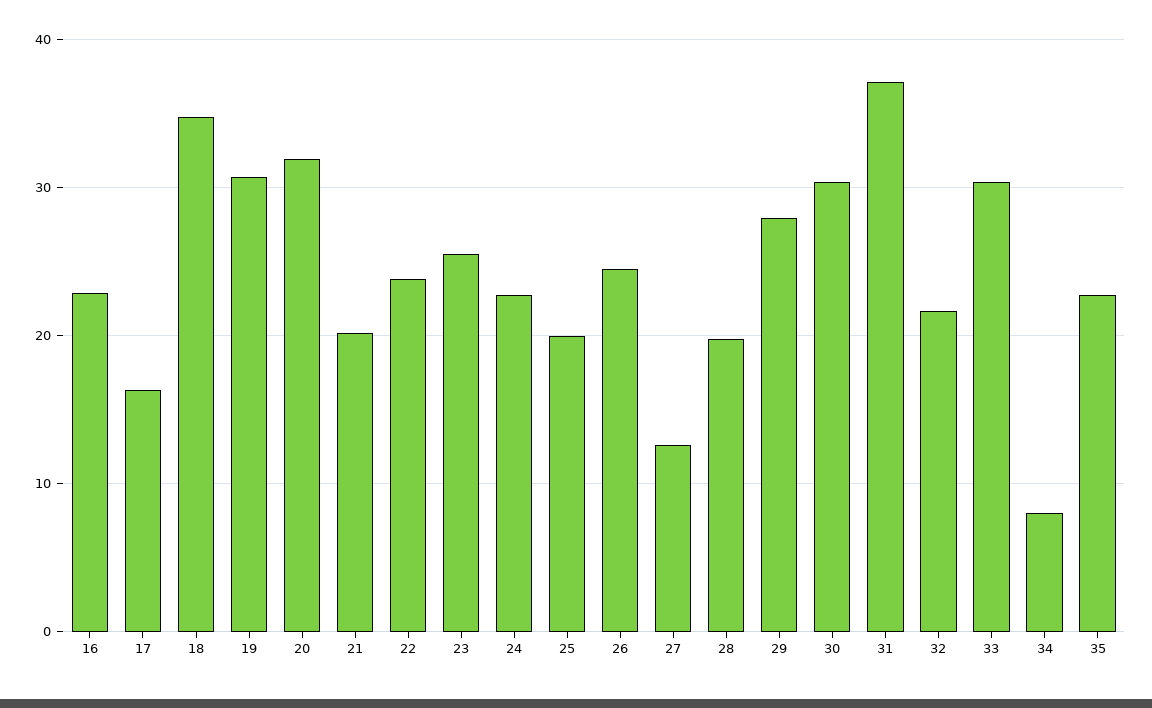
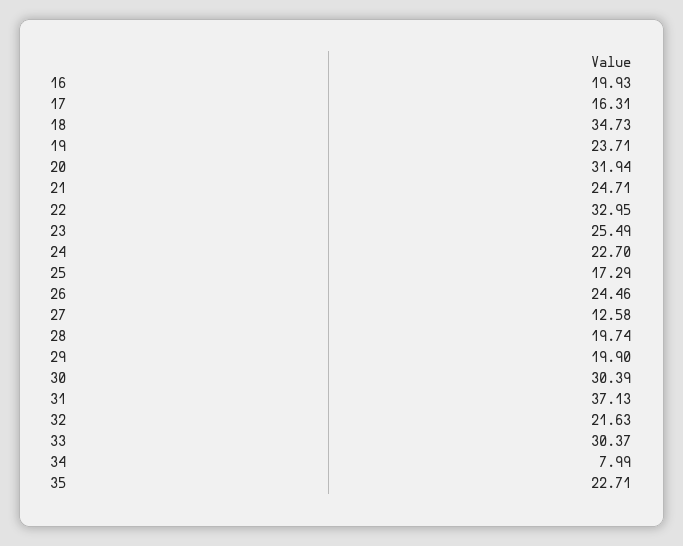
16: 23 -> 19.93
19: 31 -> 23.71
21: 20 -> 24.71
22: 24 -> 32.95
25: 20 -> 17.29
29: 28 -> 19.9

